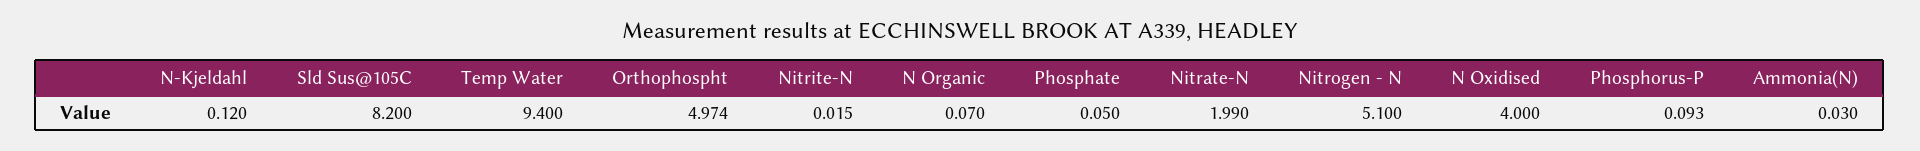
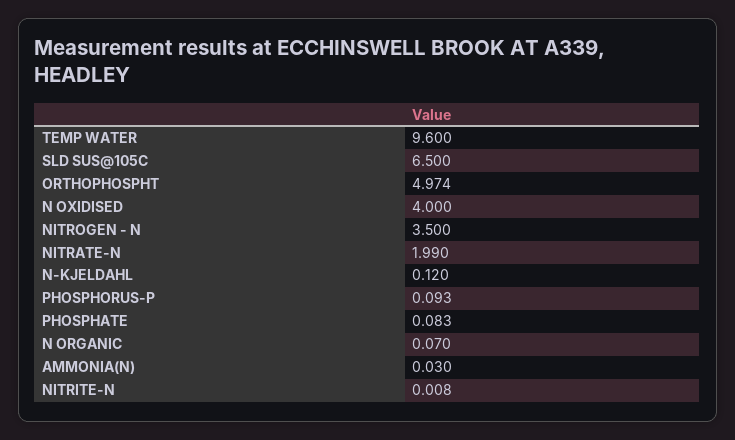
Sld Sus@105C: 8.2 -> 6.5
Temp Water: 9.4 -> 9.6
Nitrite-N: 0.015 -> 0.008
Phosphate: 0.05 -> 0.083
Nitrogen - N: 5.1 -> 3.5

